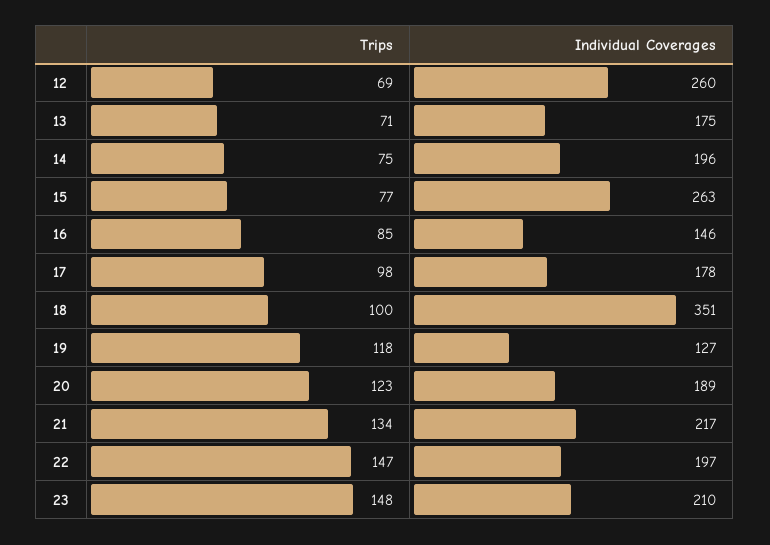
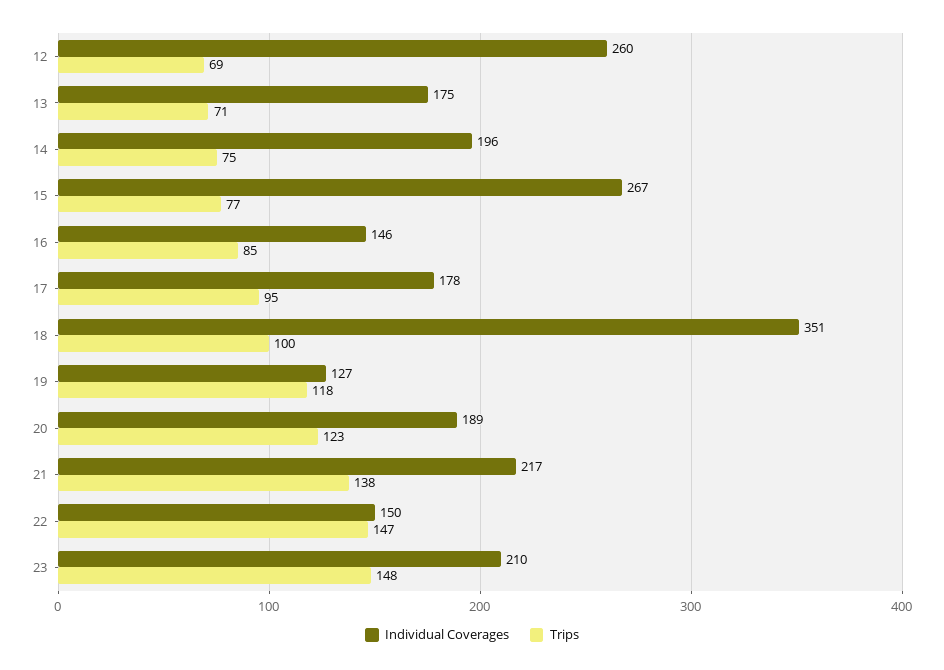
Individual Coverages, 15: 263 -> 267
Trips, 17: 98 -> 95
Trips, 21: 134 -> 138
Individual Coverages, 22: 197 -> 150

